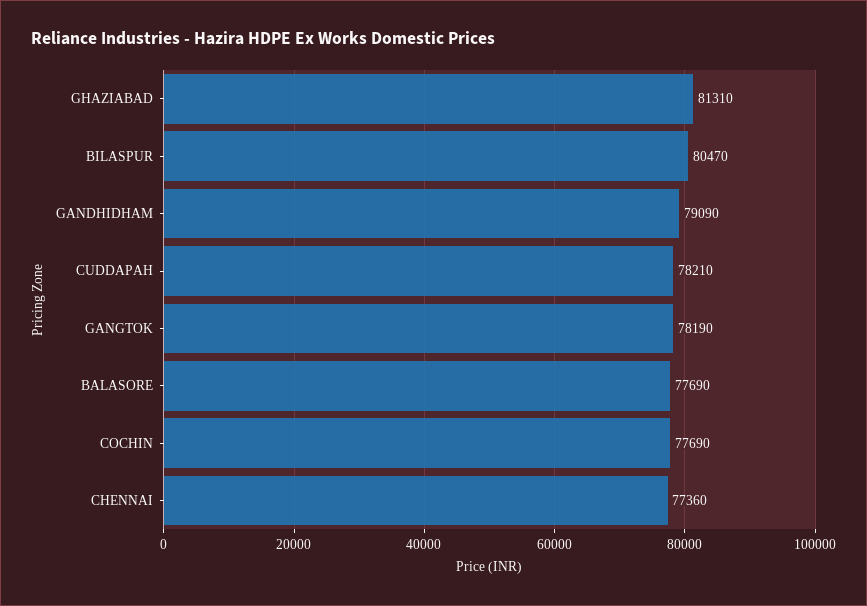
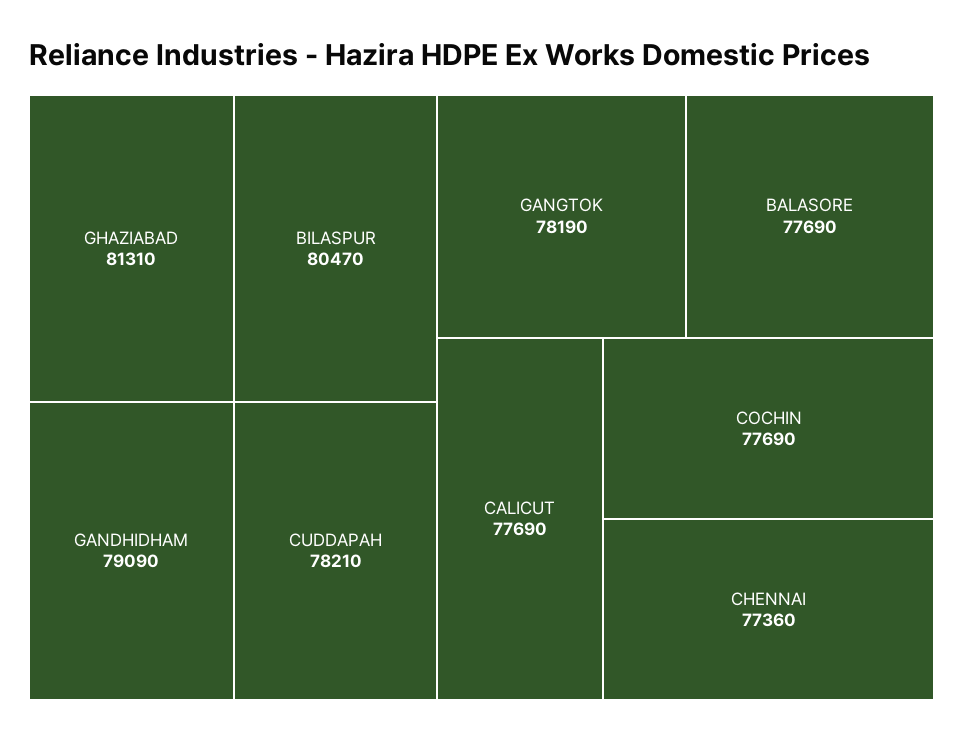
CALICUT: none -> 77690

